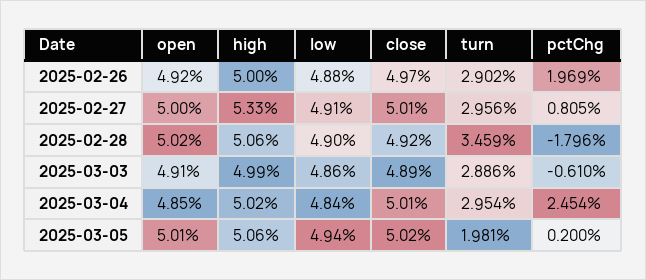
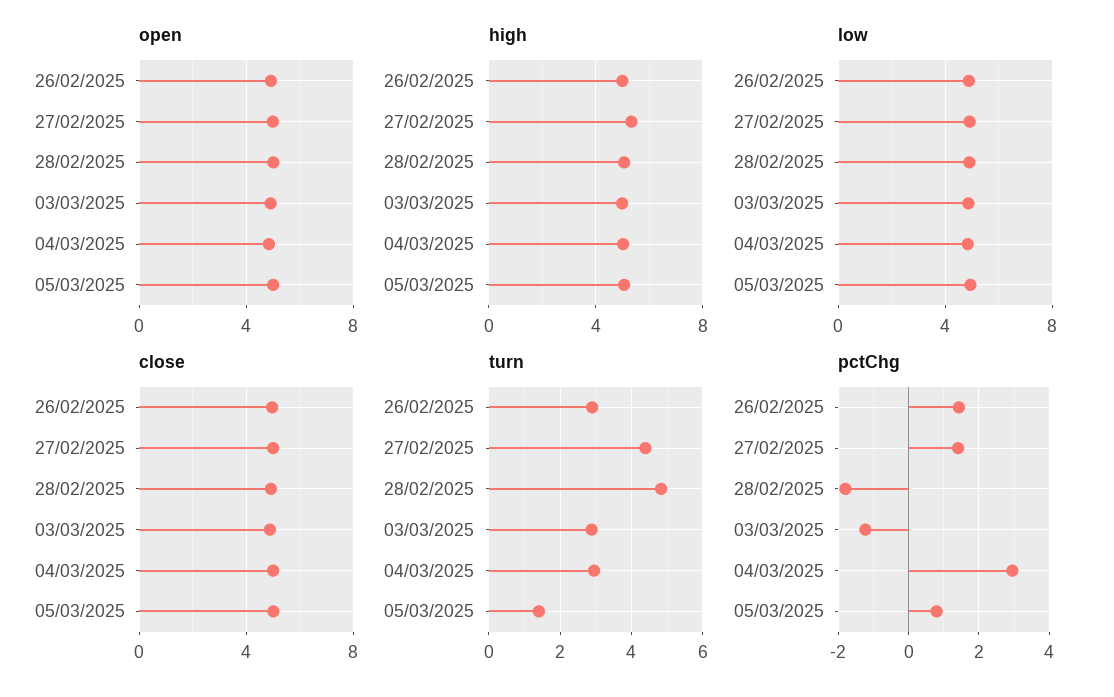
pctChg, 2025-02-26: 1.969 -> 1.4
turn, 2025-02-27: 2.956 -> 4.4
pctChg, 2025-02-27: 0.805 -> 1.4
turn, 2025-02-28: 3.459 -> 4.8
pctChg, 2025-03-03: -0.61 -> -1.2
pctChg, 2025-03-04: 2.454 -> 3
turn, 2025-03-05: 1.981 -> 1.4
pctChg, 2025-03-05: 0.2 -> 0.8

